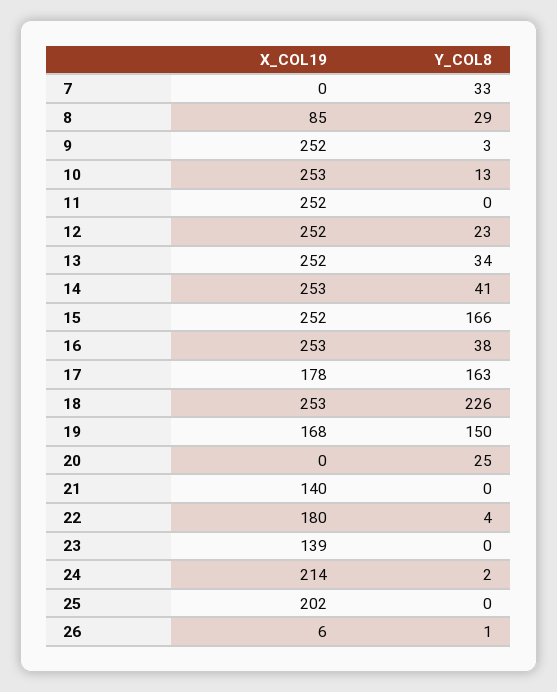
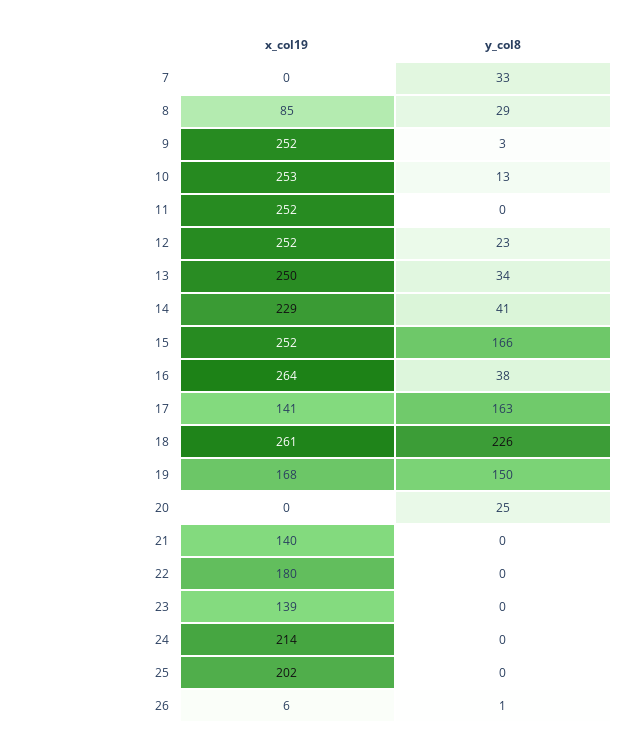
X_COL19, 13: 252 -> 250
X_COL19, 14: 253 -> 229
X_COL19, 16: 253 -> 264
X_COL19, 17: 178 -> 141
X_COL19, 18: 253 -> 261
Y_COL8, 22: 4 -> 0
Y_COL8, 24: 2 -> 0

